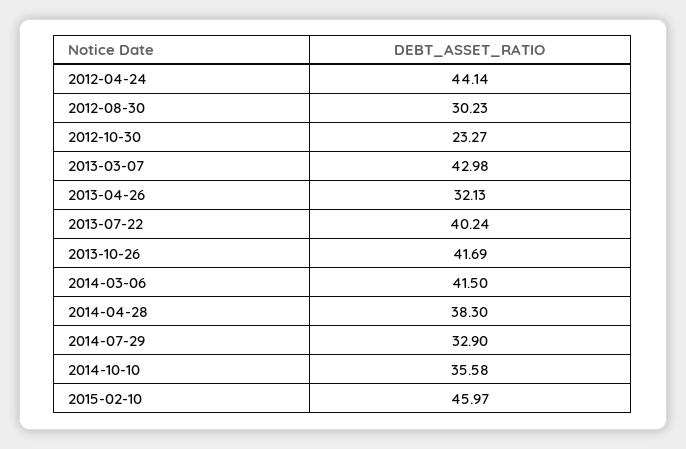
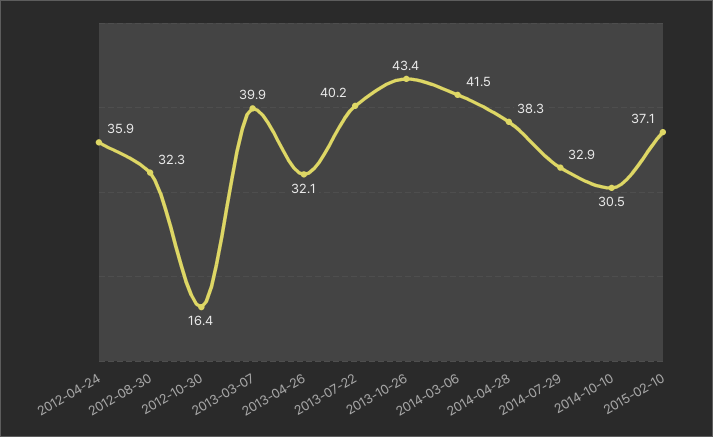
2012-04-24: 44.14 -> 35.9
2012-08-30: 30.23 -> 32.3
2012-10-30: 23.27 -> 16.4
2013-03-07: 42.98 -> 39.9
2013-10-26: 41.69 -> 43.4
2014-10-10: 35.58 -> 30.5
2015-02-10: 45.97 -> 37.1

